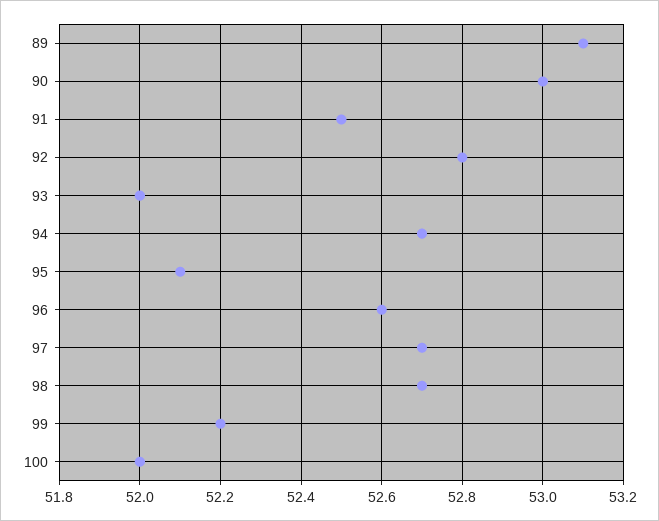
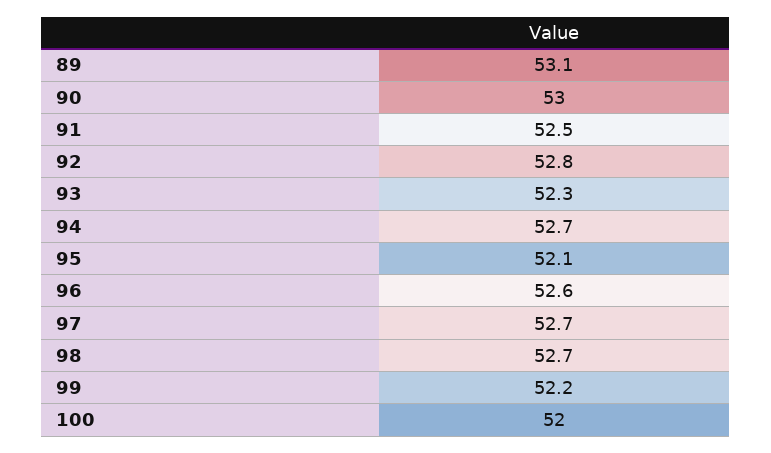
93: 52 -> 52.3

